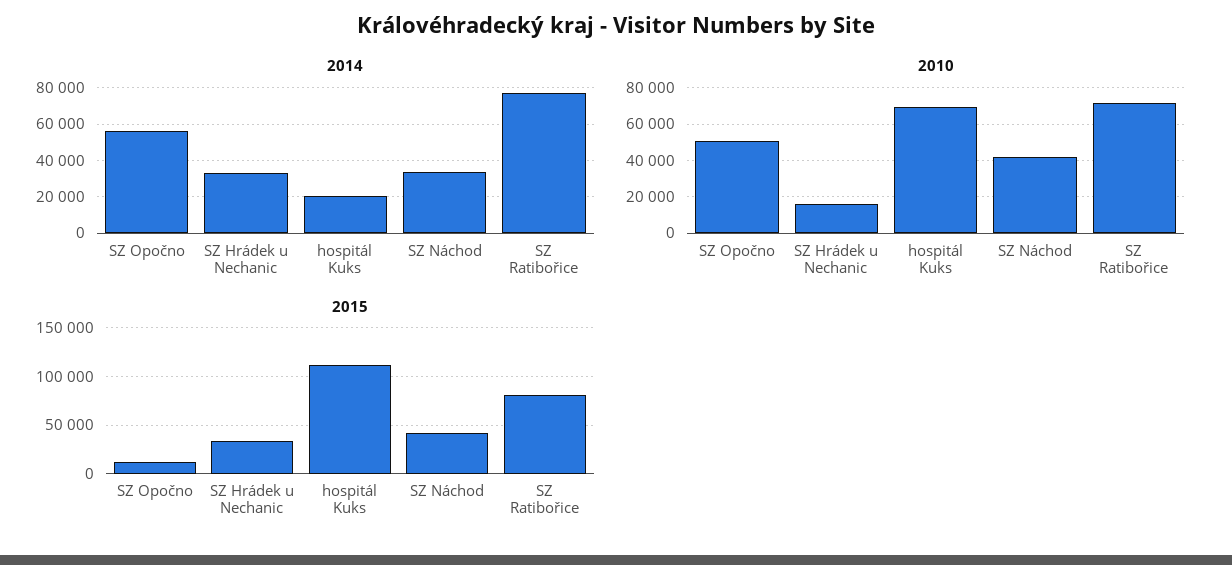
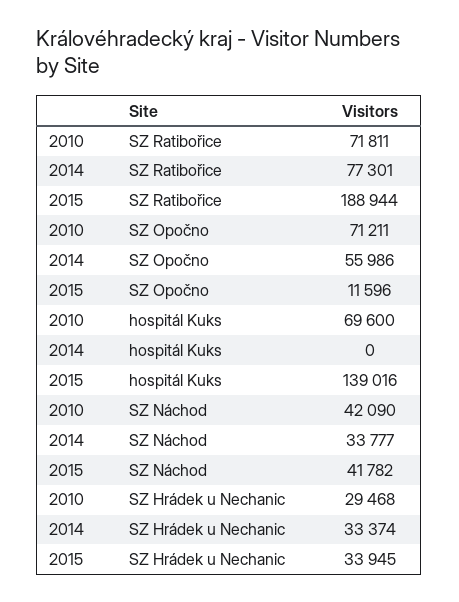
2014, hospitál Kuks: 20000 -> 0
2010, SZ Opočno: 50000 -> 71211
2010, SZ Hrádek u Nechanic: 15000 -> 29468
2015, hospitál Kuks: 110000 -> 139016
2015, SZ Ratibořice: 80000 -> 188944

